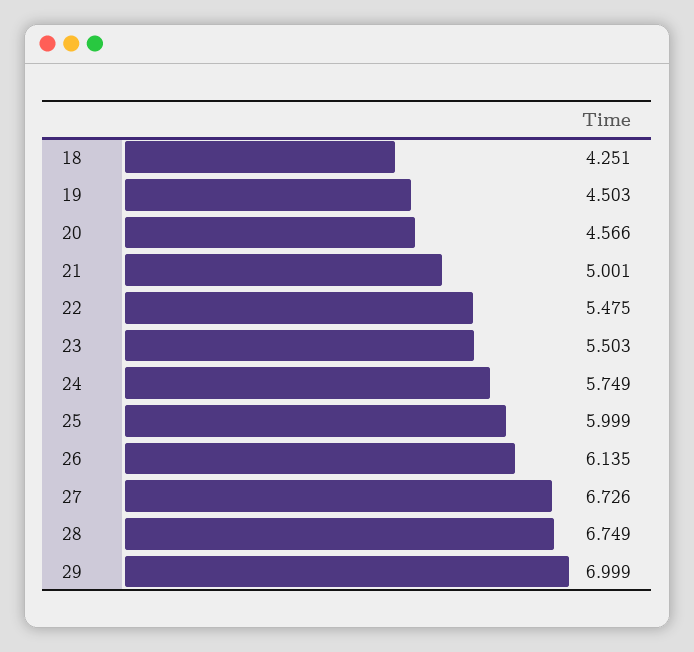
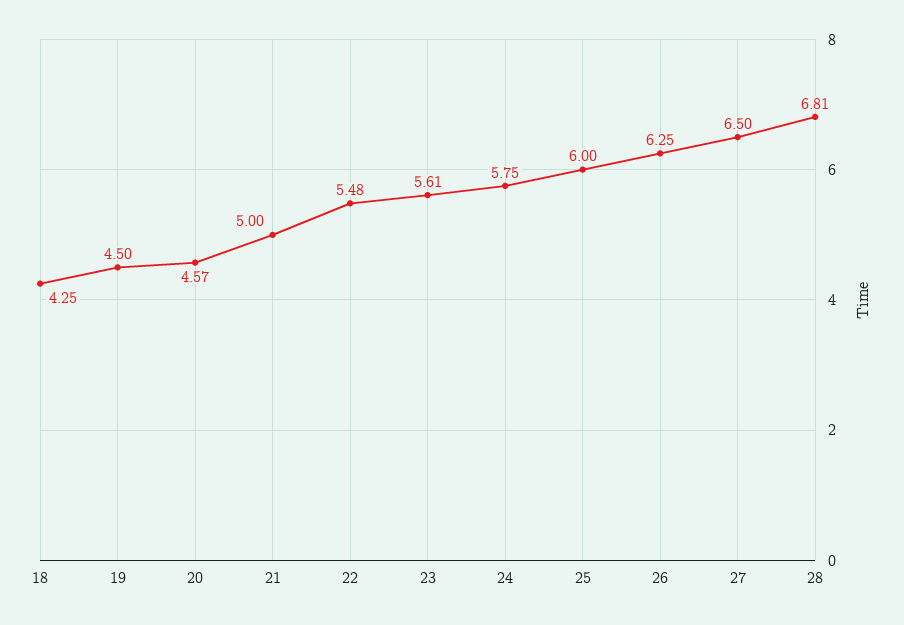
23: 5.503 -> 5.61
26: 6.135 -> 6.25
27: 6.726 -> 6.5
28: 6.749 -> 6.81
29: 6.999 -> none

